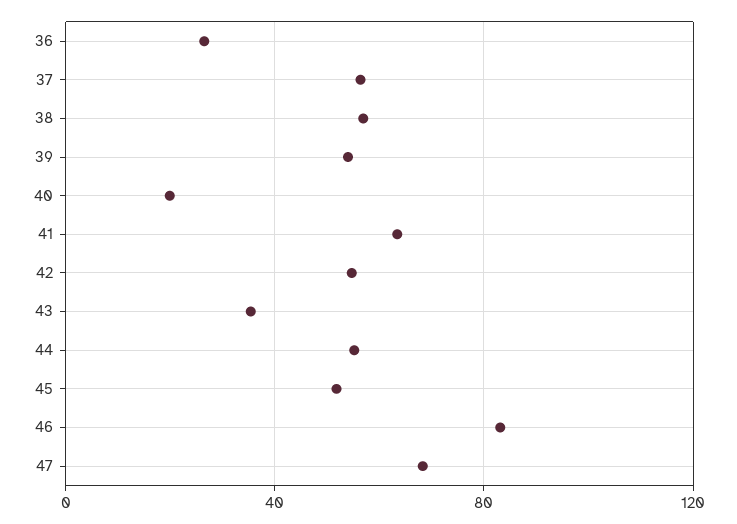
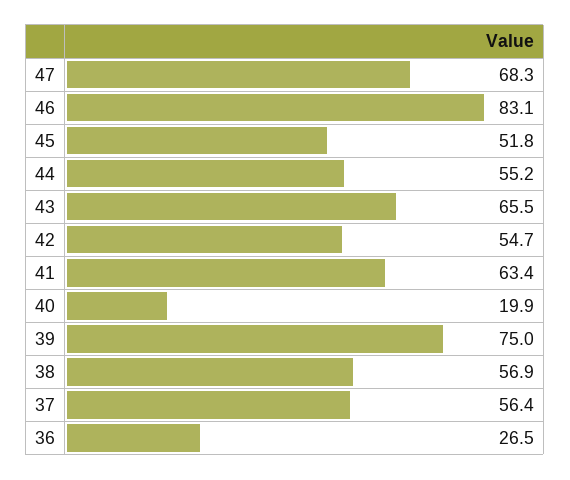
39: 55 -> 75
43: 35 -> 65.5

